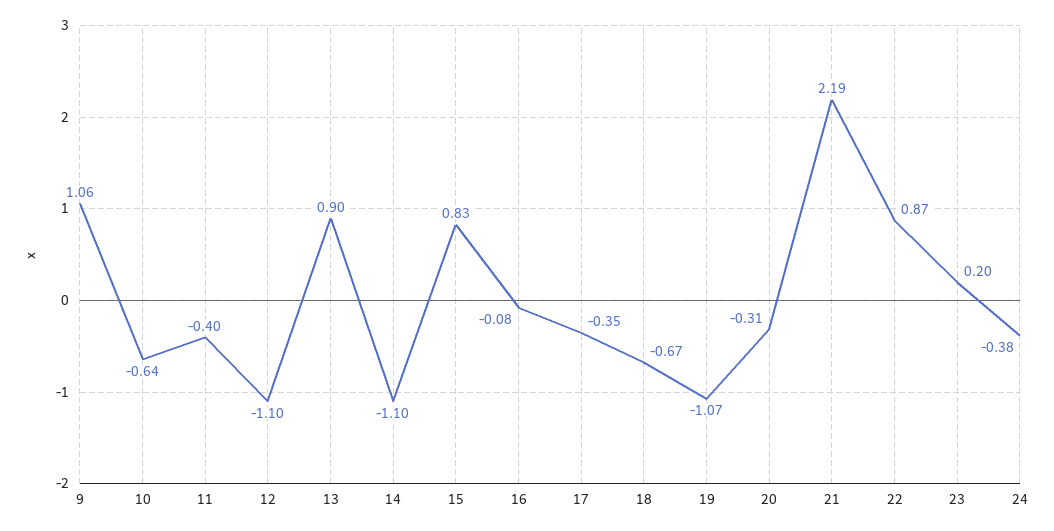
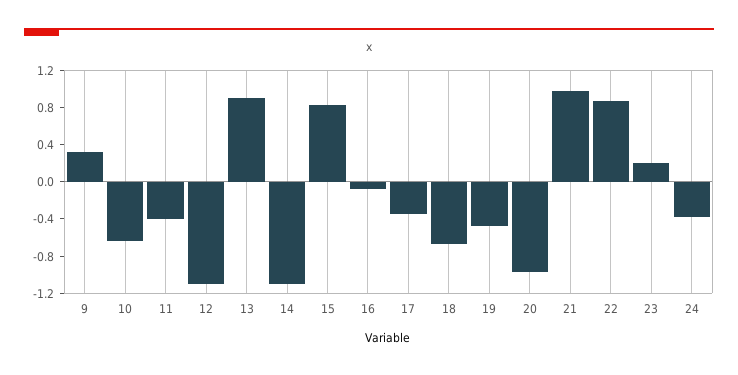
9: 1.06 -> 0.3
19: -1.07 -> -0.5
20: -0.31 -> -1
21: 2.19 -> 1

